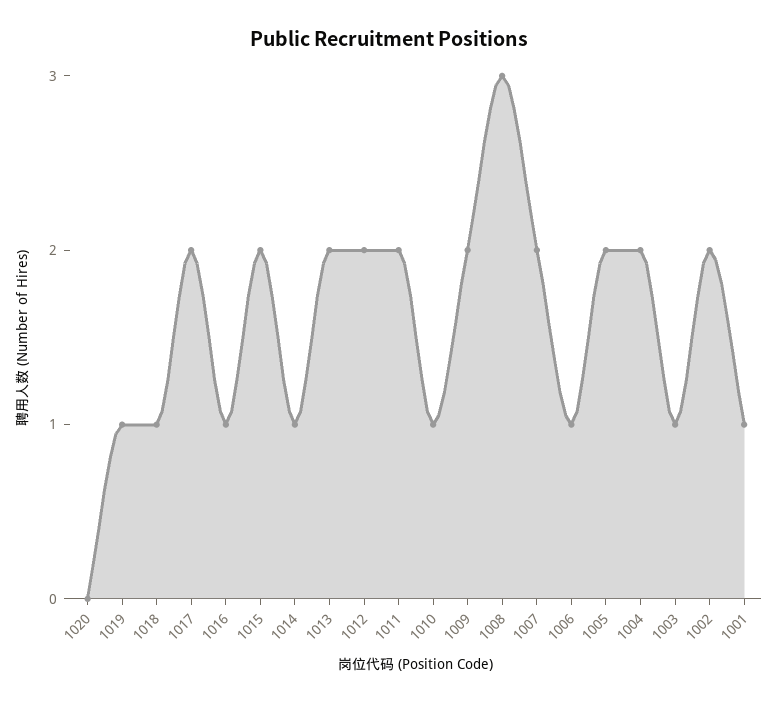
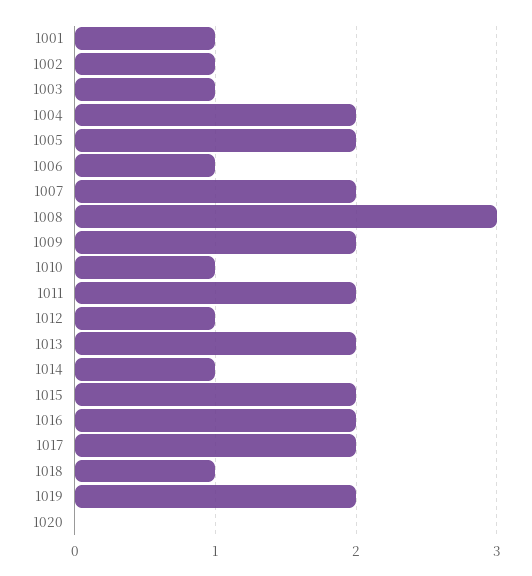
1019: 1 -> 2
1016: 1 -> 2
1012: 2 -> 1
1002: 2 -> 1

